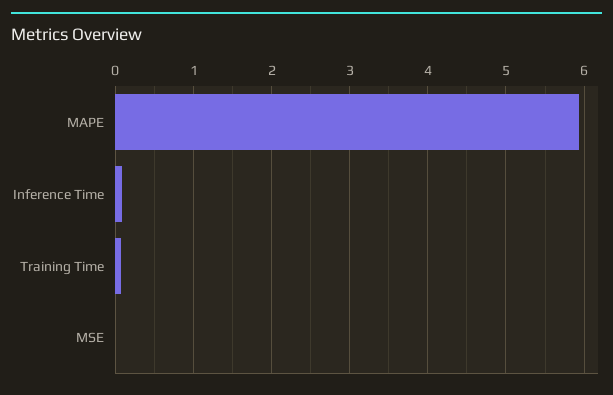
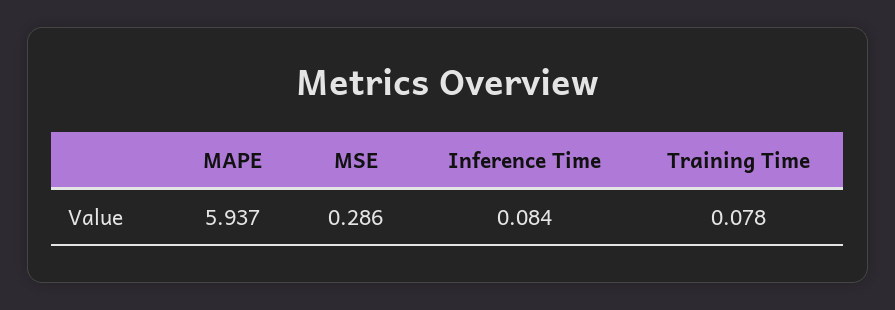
MSE: 0 -> 0.286

